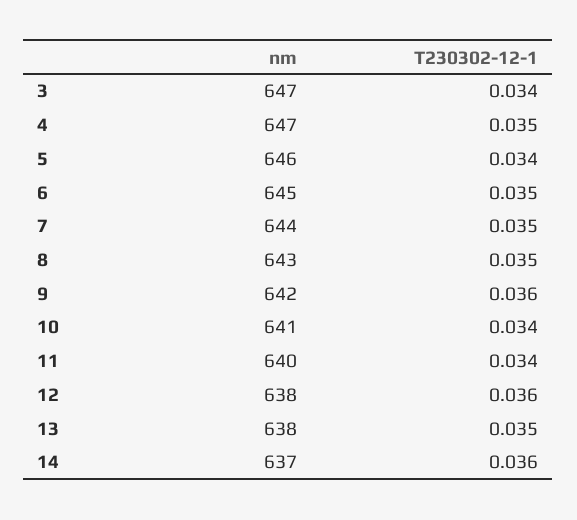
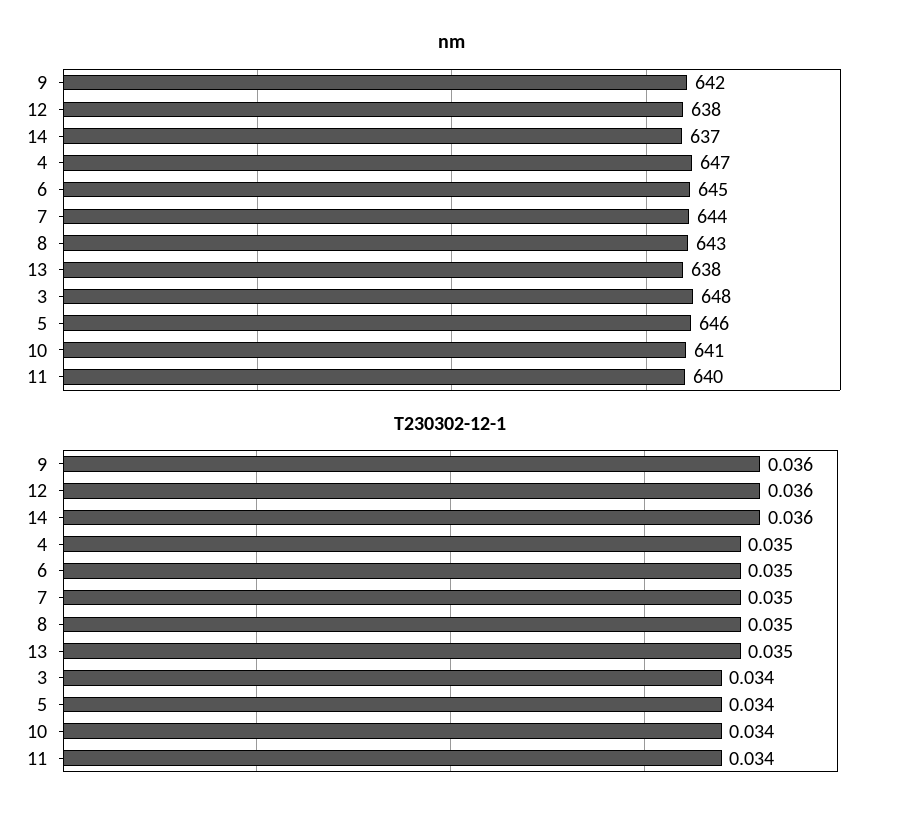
nm, 3: 647 -> 648

